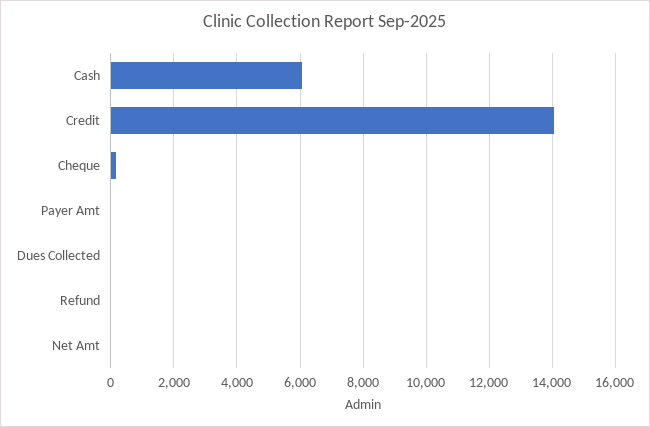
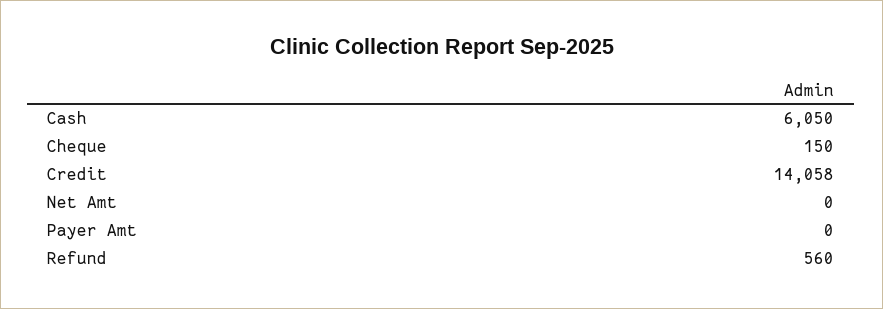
Dues Collected: 0 -> none
Refund: 0 -> 560

